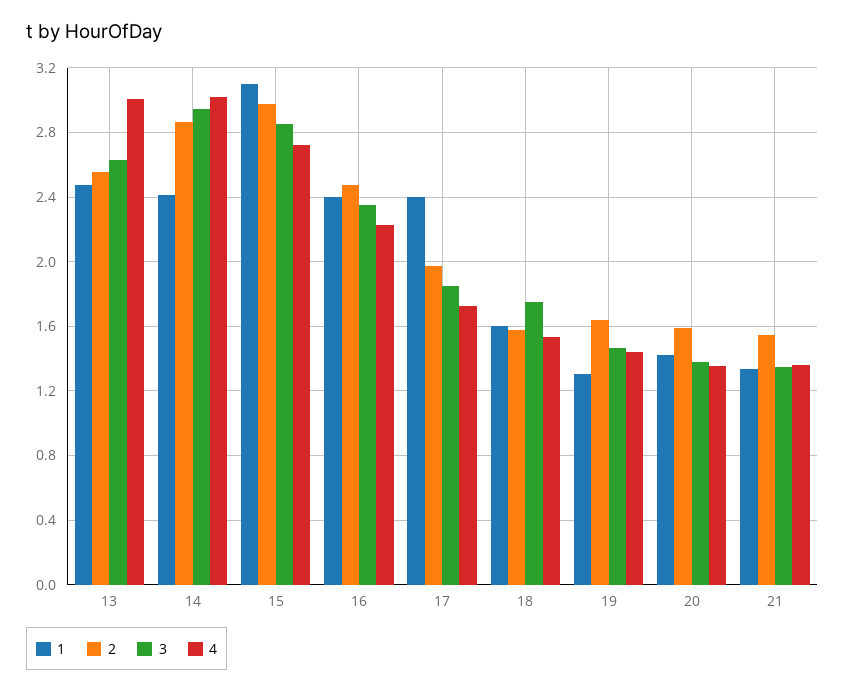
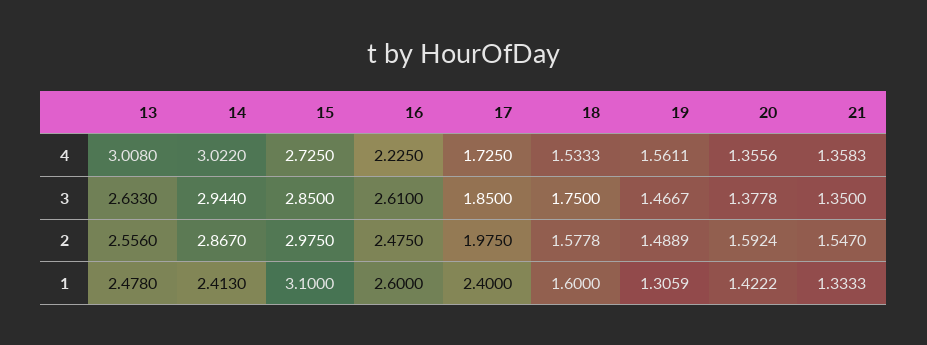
1, 16: 2.4 -> 2.6
3, 16: 2.35 -> 2.61
2, 19: 1.65 -> 1.4889
4, 19: 1.45 -> 1.5611

